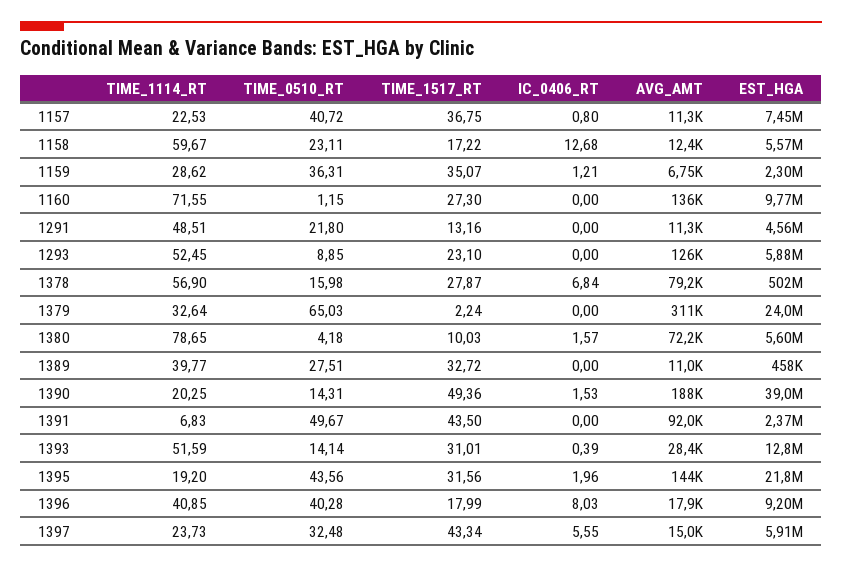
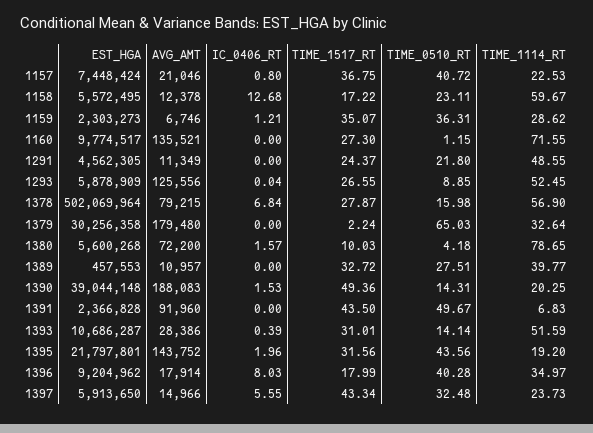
AVG_AMT, 1157: 11300 -> 21046
TIME_1114_RT, 1291: 48.51 -> 48.55
TIME_1517_RT, 1291: 13.16 -> 24.37
TIME_1517_RT, 1293: 23.1 -> 26.55
IC_0406_RT, 1293: 0 -> 0.04
AVG_AMT, 1379: 311000 -> 179480
EST_HGA, 1379: 24000000 -> 30256358
EST_HGA, 1393: 12800000 -> 10686287
TIME_1114_RT, 1396: 40.85 -> 34.97

